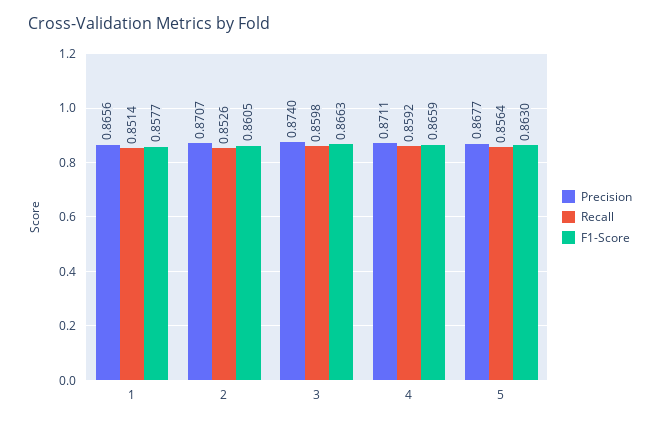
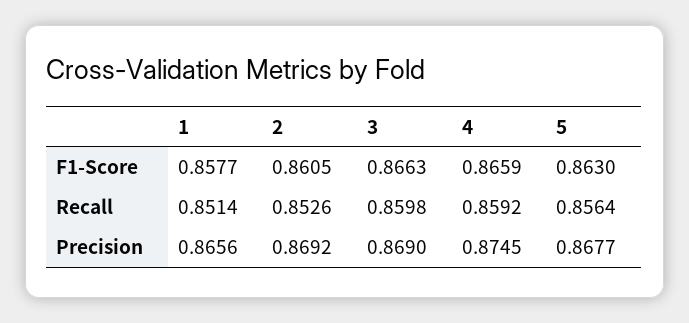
Precision, 2: 0.8707 -> 0.8692
Precision, 3: 0.874 -> 0.869
Precision, 4: 0.8711 -> 0.8745

